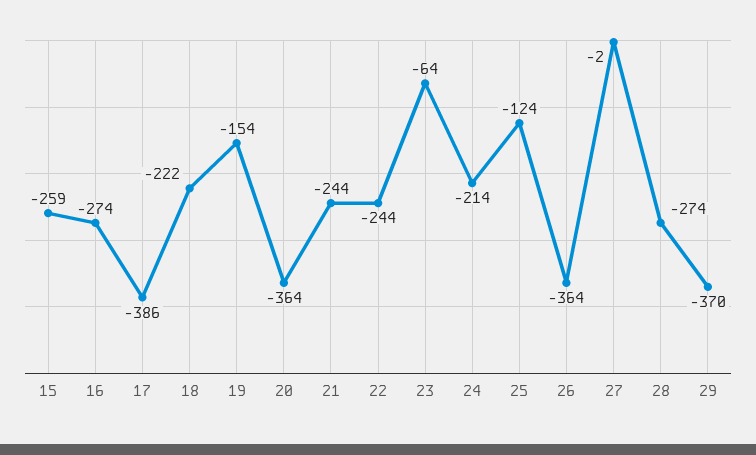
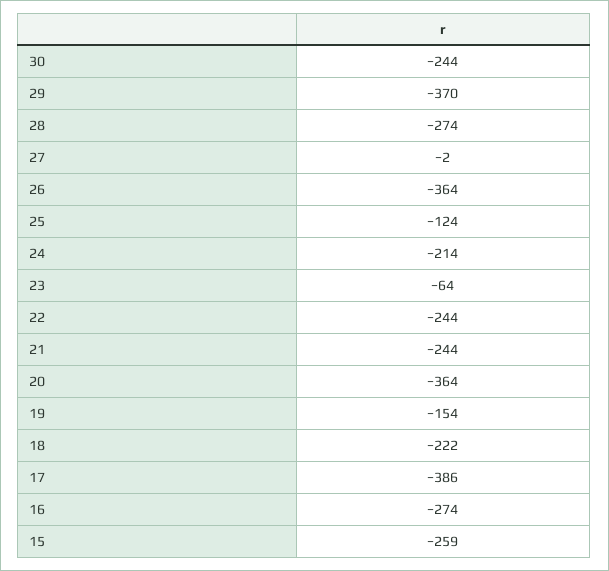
30: none -> -244

